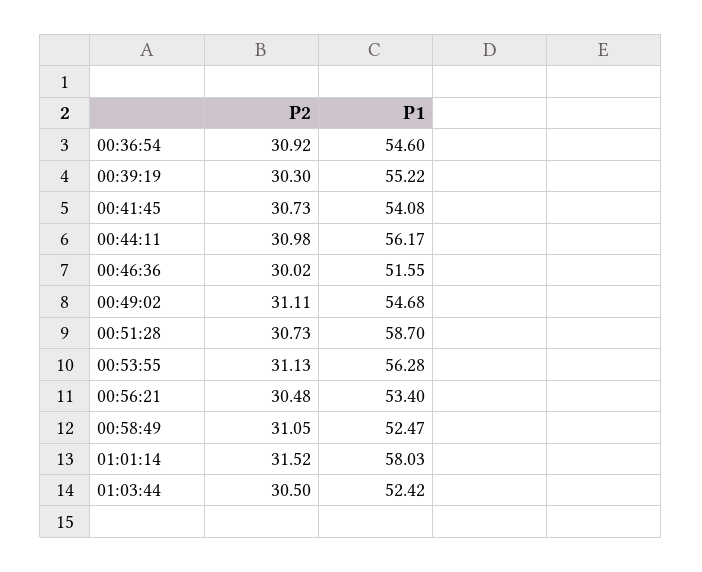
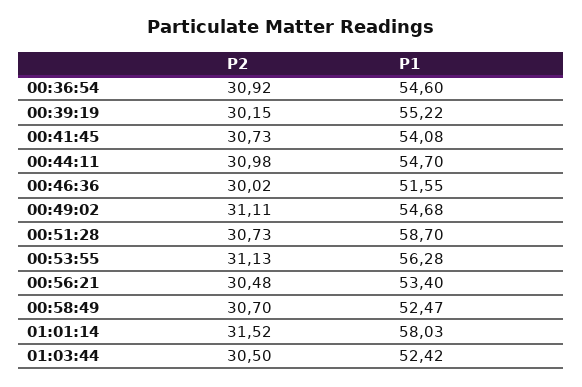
P2, 00:39:19: 30.3 -> 30.15
P1, 00:44:11: 56.17 -> 54.7
P2, 00:58:49: 31.05 -> 30.7

